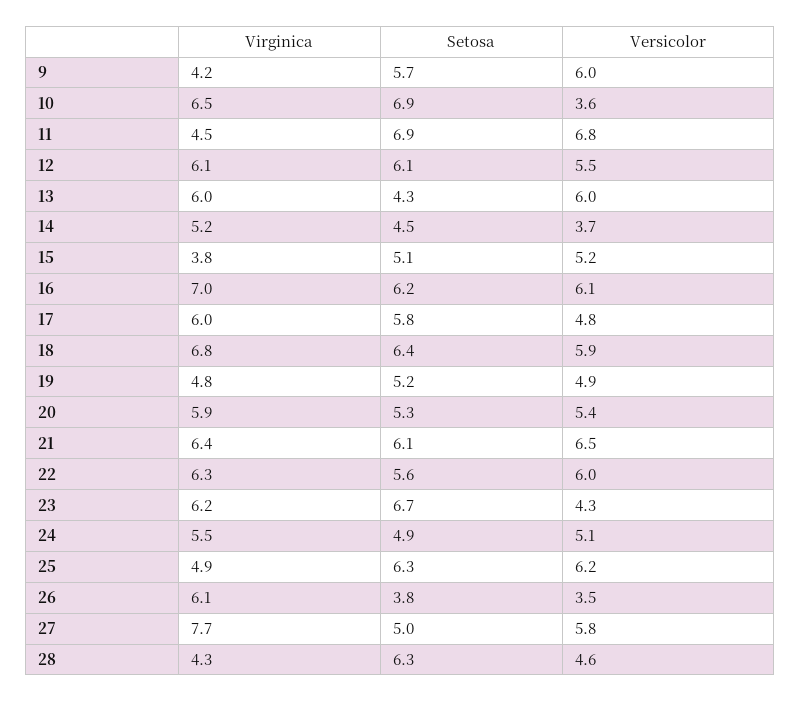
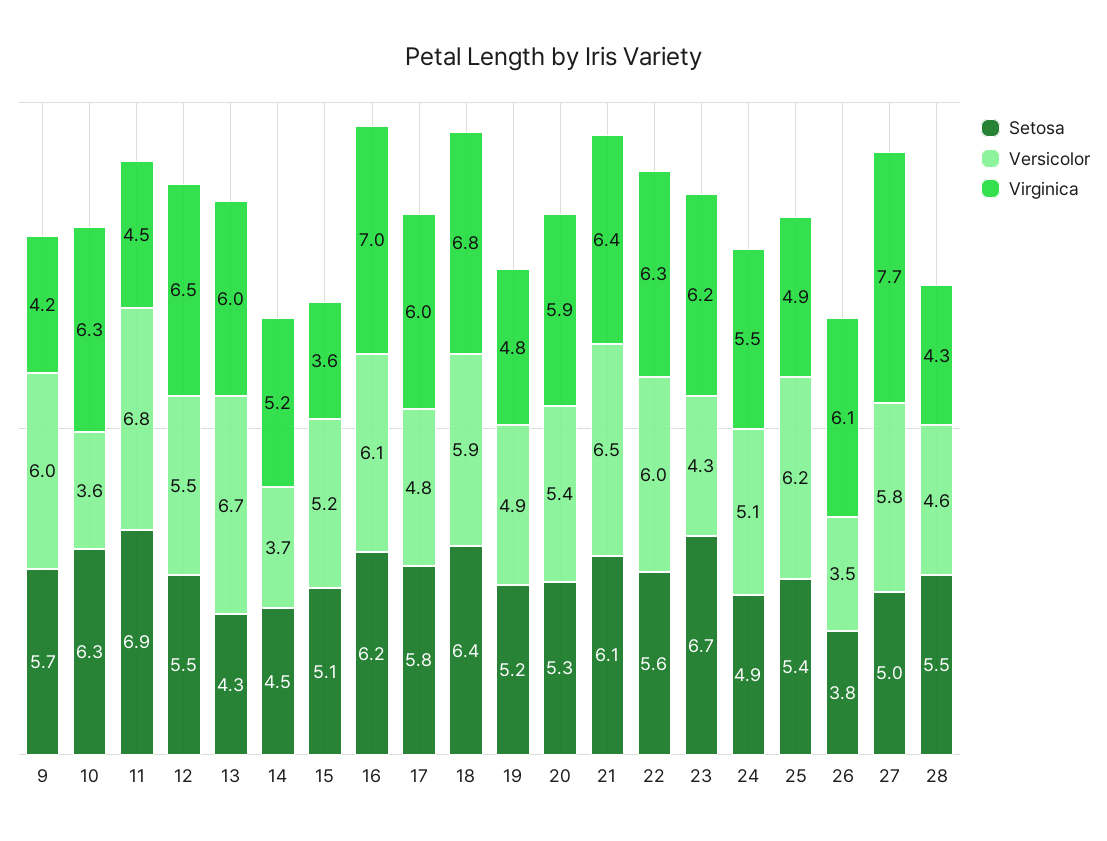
Virginica, 10: 6.5 -> 6.3
Setosa, 10: 6.9 -> 6.3
Virginica, 12: 6.1 -> 6.5
Setosa, 12: 6.1 -> 5.5
Versicolor, 13: 6 -> 6.7
Virginica, 15: 3.8 -> 3.6
Setosa, 25: 6.3 -> 5.4
Setosa, 28: 6.3 -> 5.5

